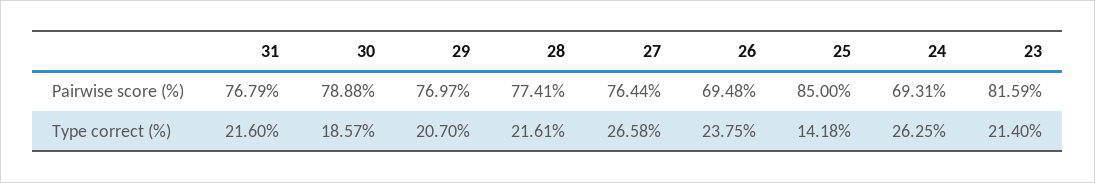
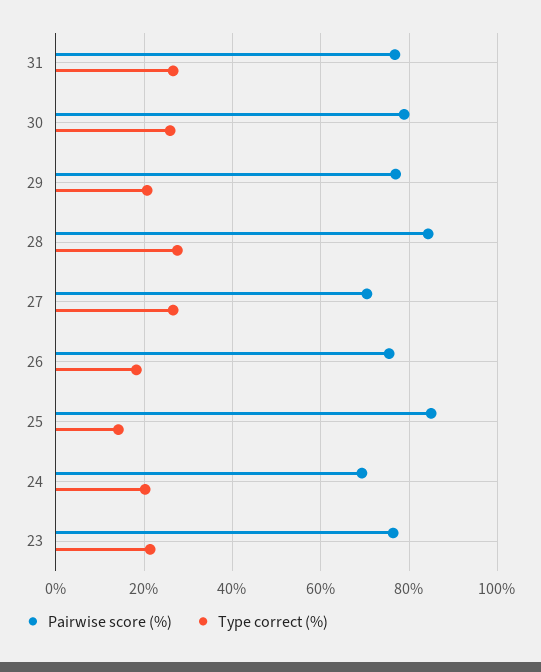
Pairwise score (%), 28: 77.41 -> 84
Pairwise score (%), 27: 76.44 -> 70
Pairwise score (%), 26: 69.48 -> 76
Pairwise score (%), 23: 81.59 -> 76
Type correct (%), 31: 21.6 -> 26
Type correct (%), 30: 18.57 -> 26
Type correct (%), 28: 21.61 -> 28
Type correct (%), 26: 23.75 -> 18
Type correct (%), 24: 26.25 -> 20

